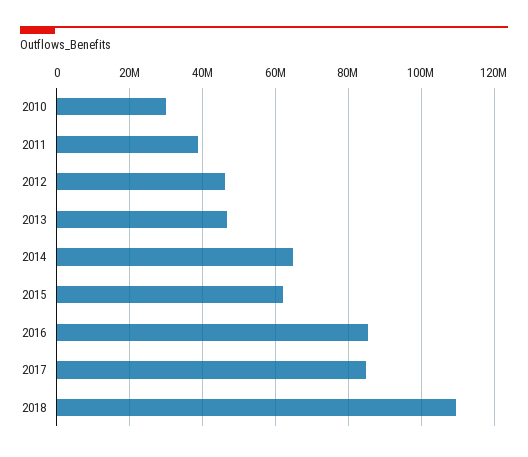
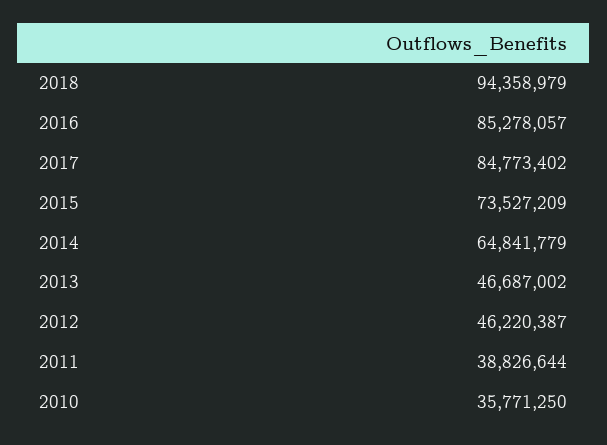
2010: 30000000 -> 35771250
2015: 62000000 -> 73527209
2018: 110000000 -> 94358979

